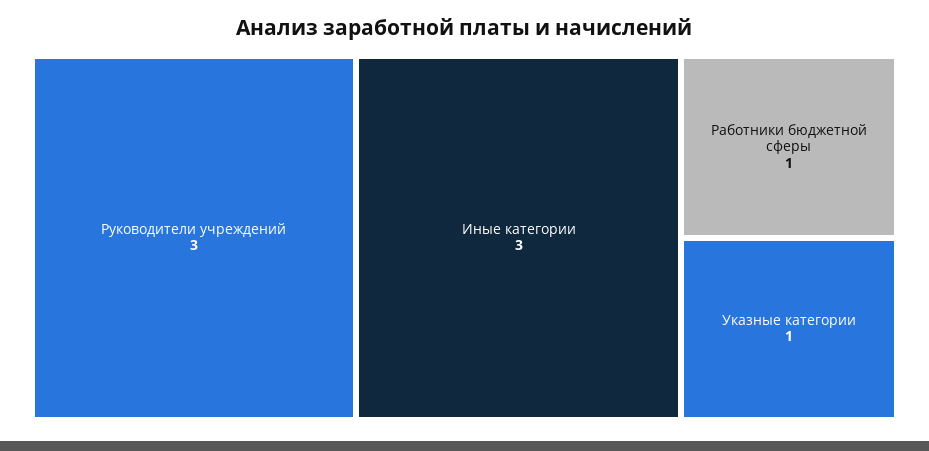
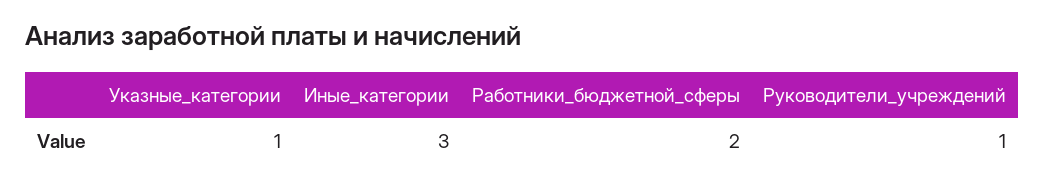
Руководители учреждений: 3 -> 1
Работники бюджетной сферы: 1 -> 2

